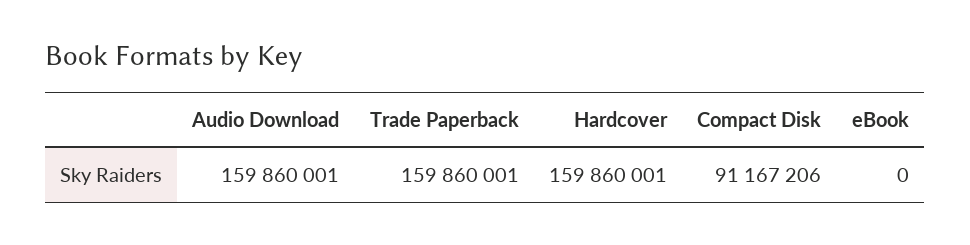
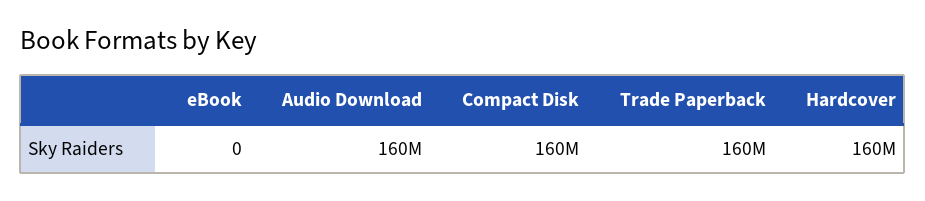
Compact Disk: 91167206 -> 160000000

